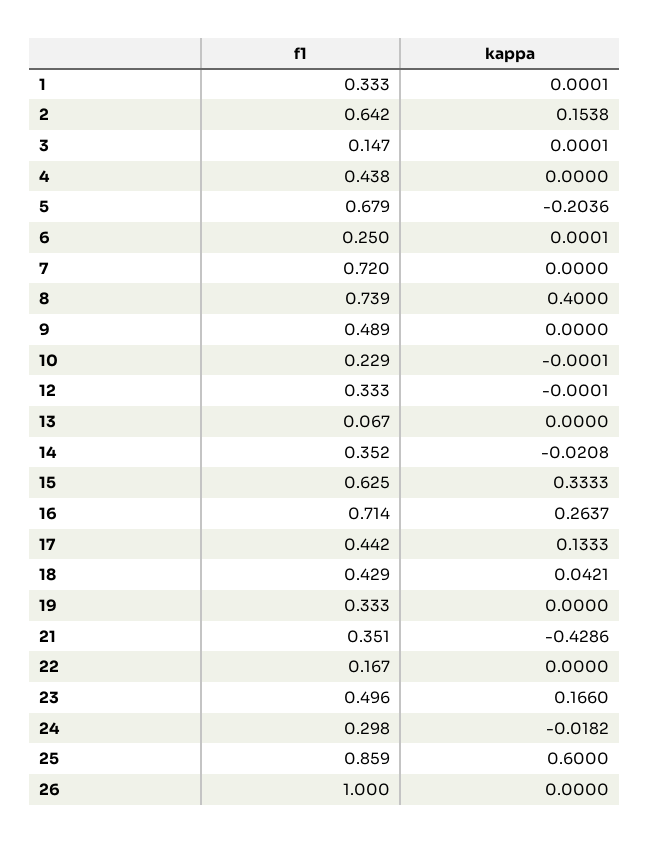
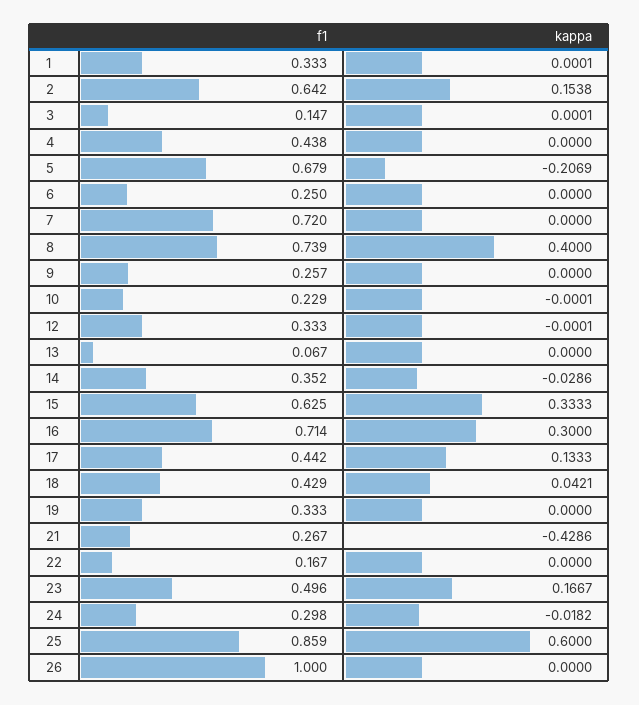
kappa, 5: -0.2036 -> -0.2069
kappa, 6: 0.0001 -> 0
f1, 9: 0.489 -> 0.257
kappa, 14: -0.0208 -> -0.0286
kappa, 16: 0.2637 -> 0.3
f1, 21: 0.351 -> 0.267
kappa, 23: 0.166 -> 0.1667

